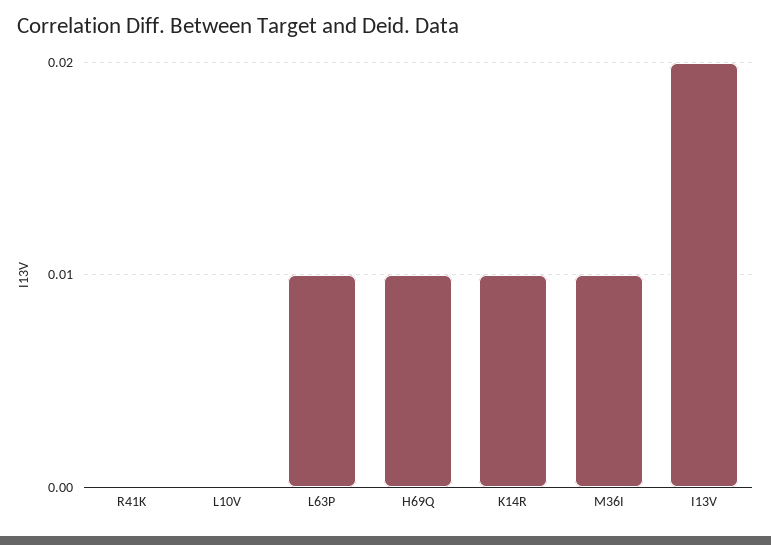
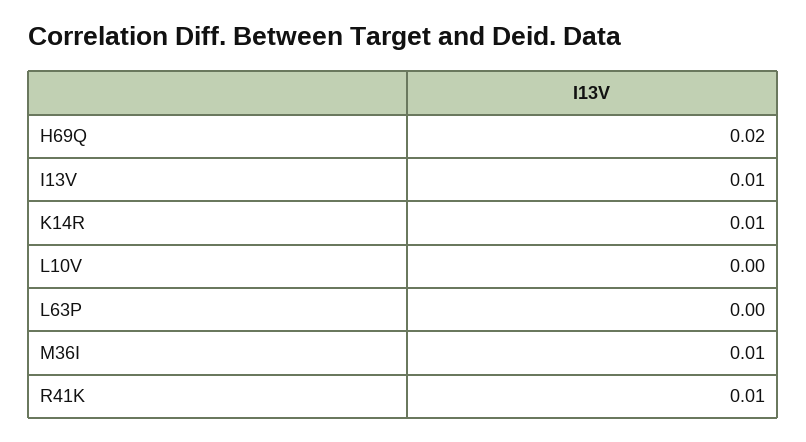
R41K: 0 -> 0.01
L63P: 0.01 -> 0
H69Q: 0.01 -> 0.02
I13V: 0.02 -> 0.01

